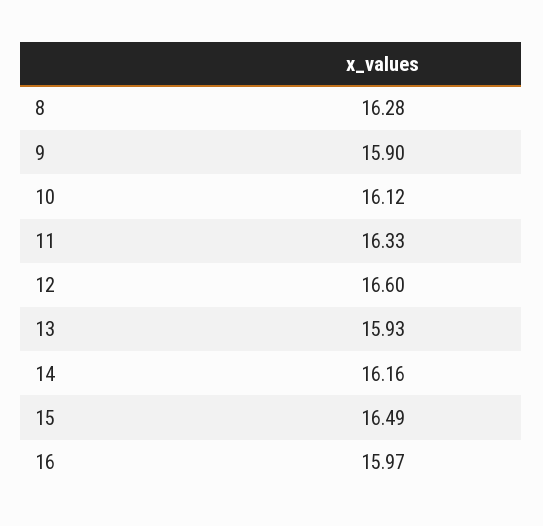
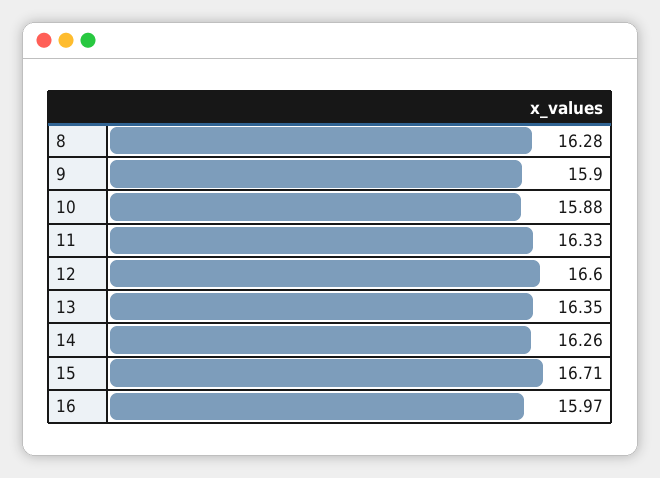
10: 16.12 -> 15.88
13: 15.93 -> 16.35
14: 16.16 -> 16.26
15: 16.49 -> 16.71

